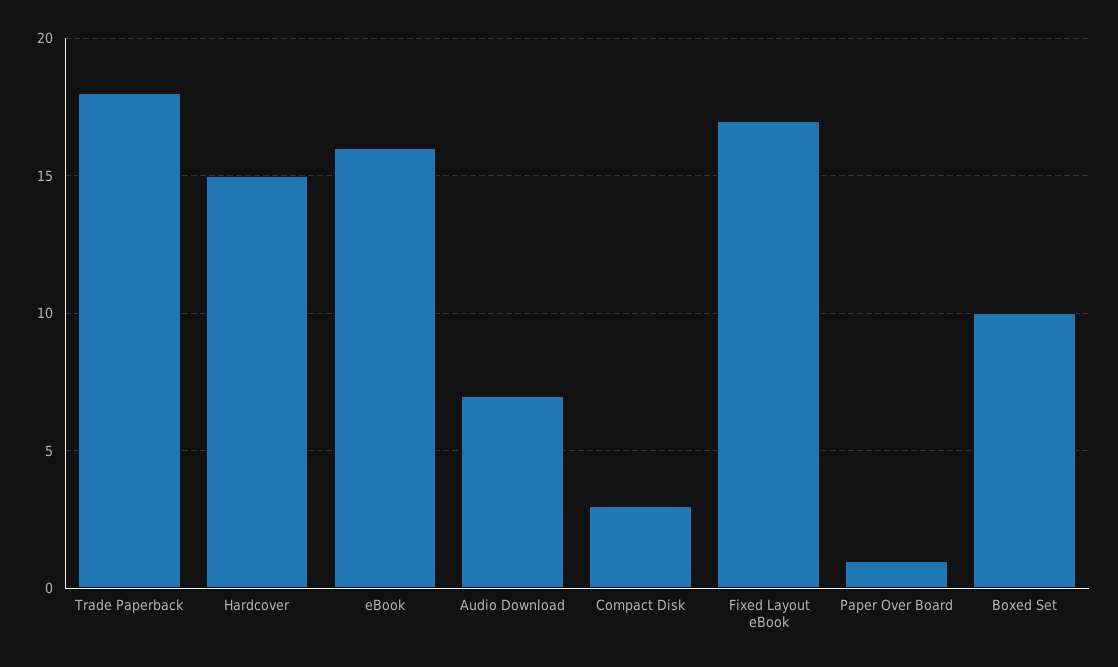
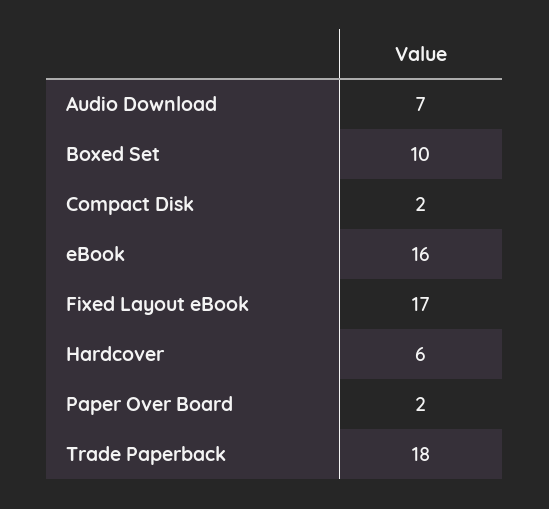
Hardcover: 15 -> 6
Compact Disk: 3 -> 2
Paper Over Board: 1 -> 2

